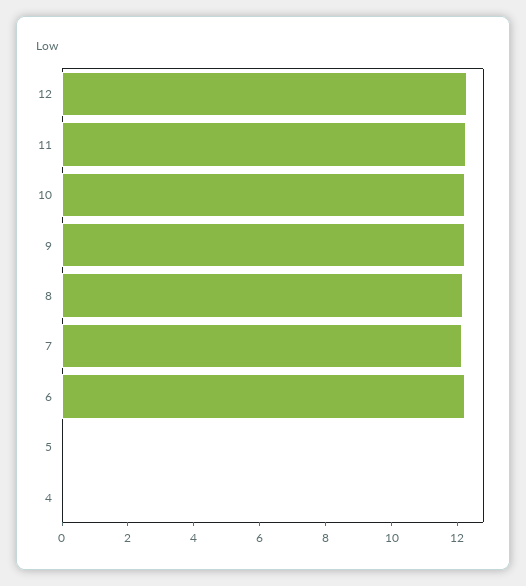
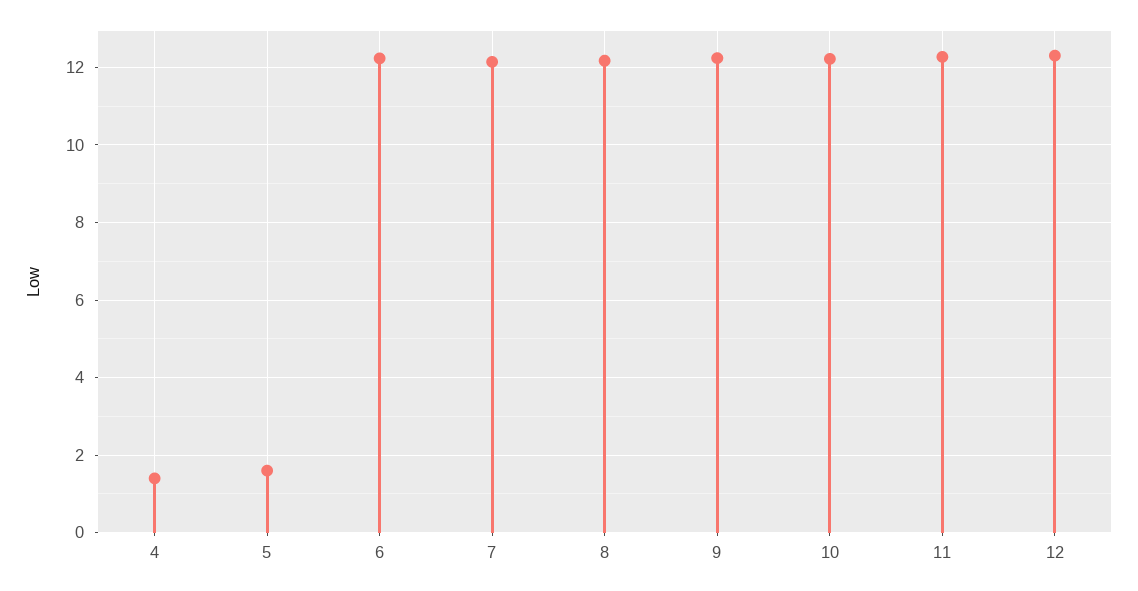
5: 0 -> 1.6
4: 0 -> 1.4

